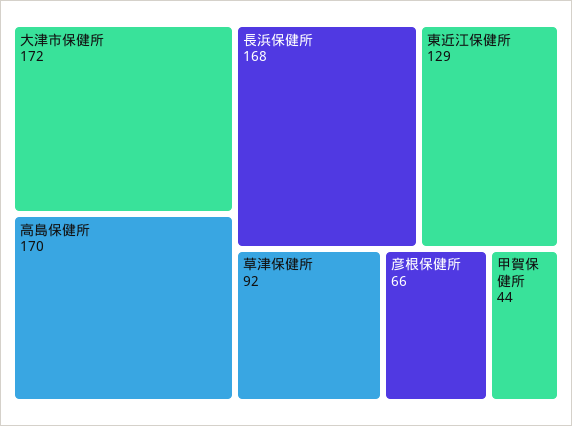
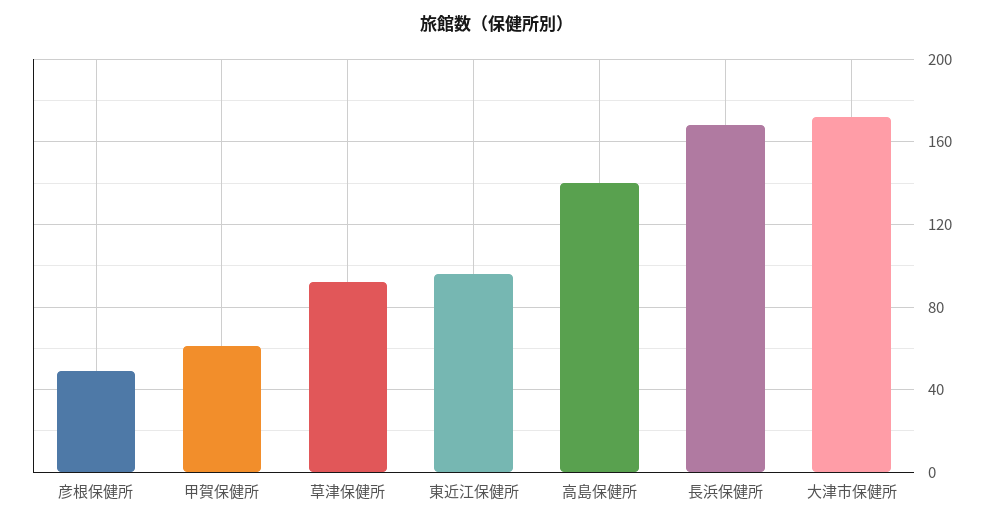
高島保健所: 170 -> 140
東近江保健所: 129 -> 95
彦根保健所: 66 -> 50
甲賀保健所: 44 -> 60

